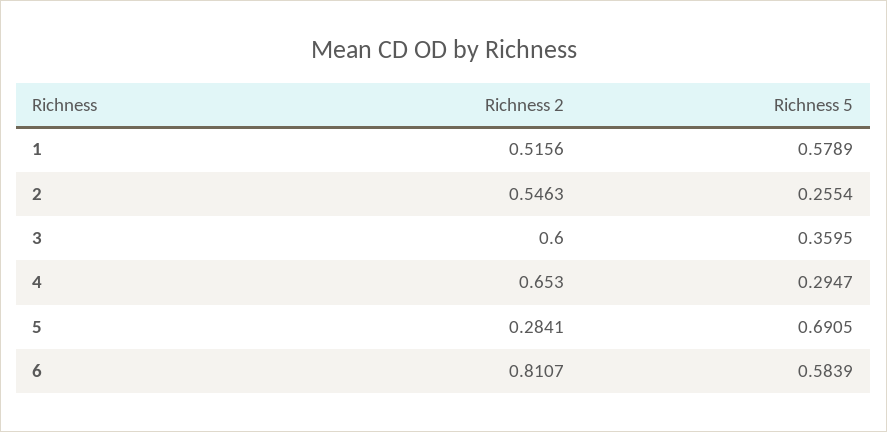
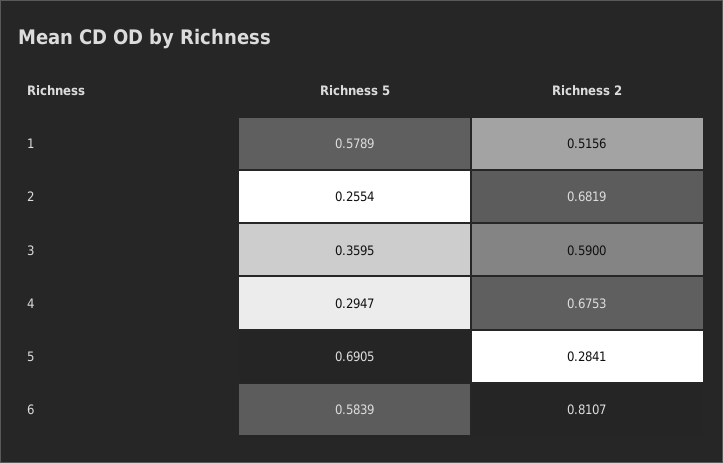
Richness 2, 2: 0.5463 -> 0.6819
Richness 2, 3: 0.6 -> 0.59
Richness 2, 4: 0.653 -> 0.6753

